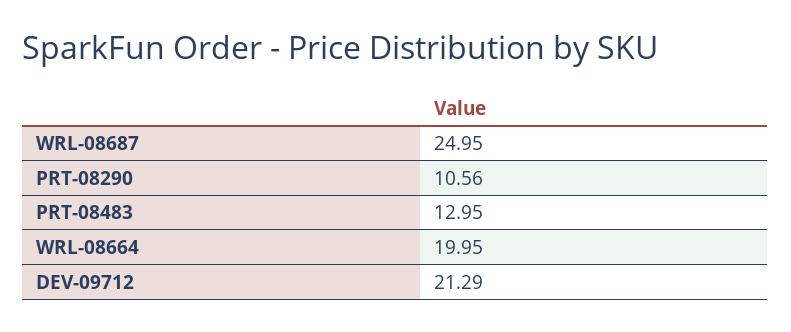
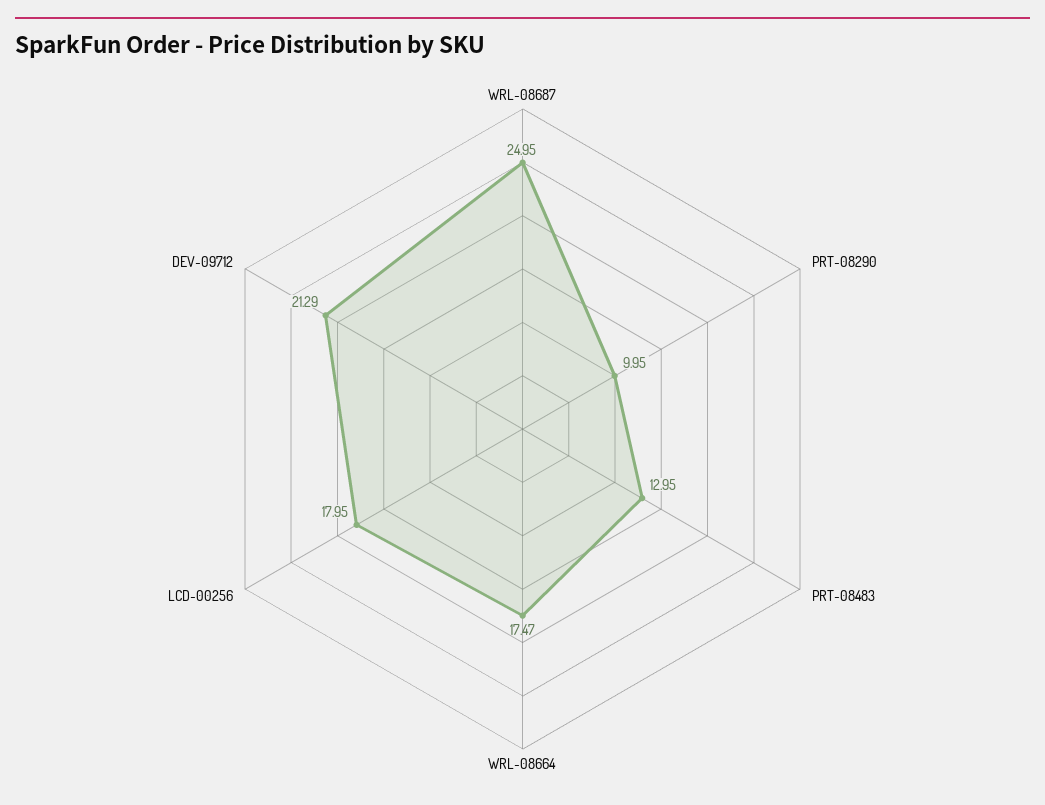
PRT-08290: 10.56 -> 9.95
WRL-08664: 19.95 -> 17.47
LCD-00256: none -> 17.95

